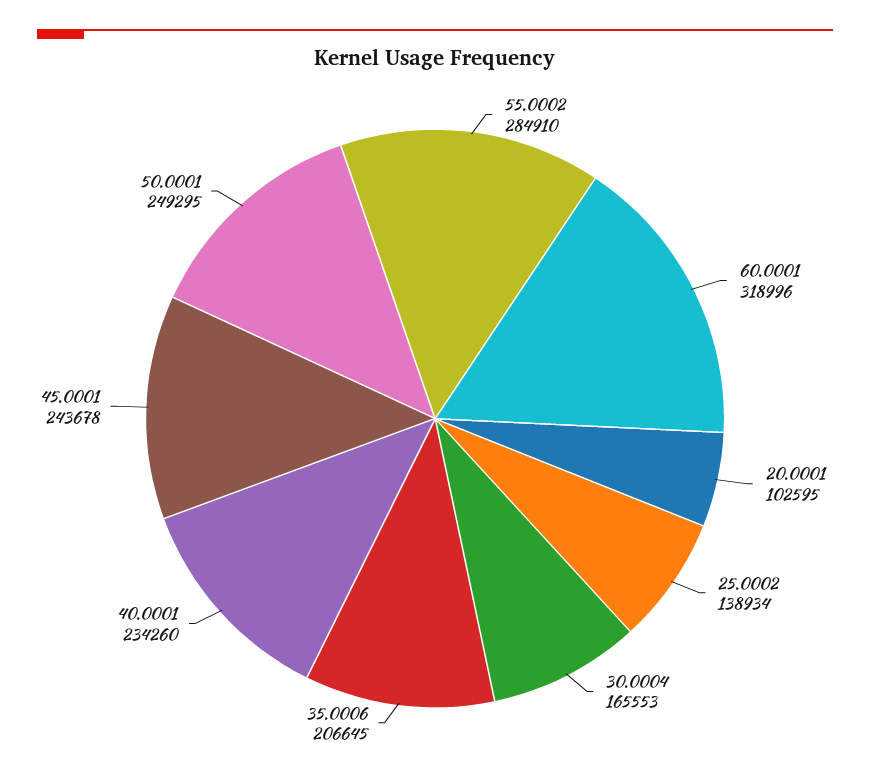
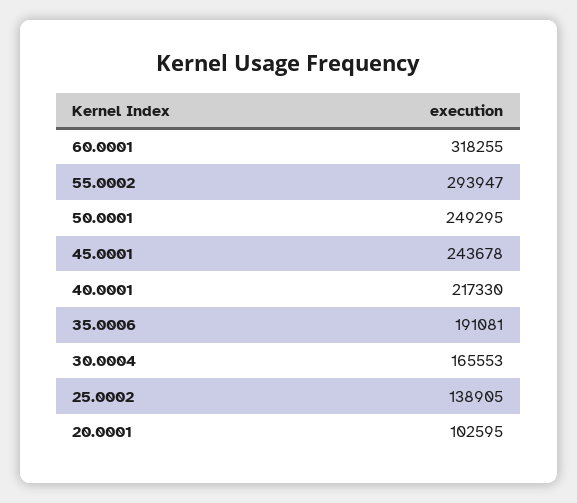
55.0002: 284910 -> 293947
60.0001: 318996 -> 318255
25.0002: 138934 -> 138905
35.0006: 206645 -> 191081
40.0001: 234260 -> 217330

